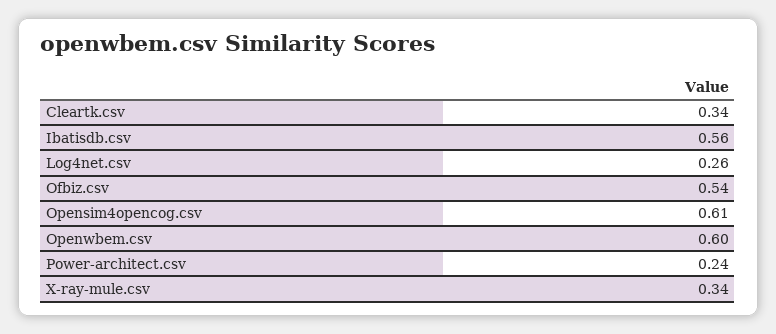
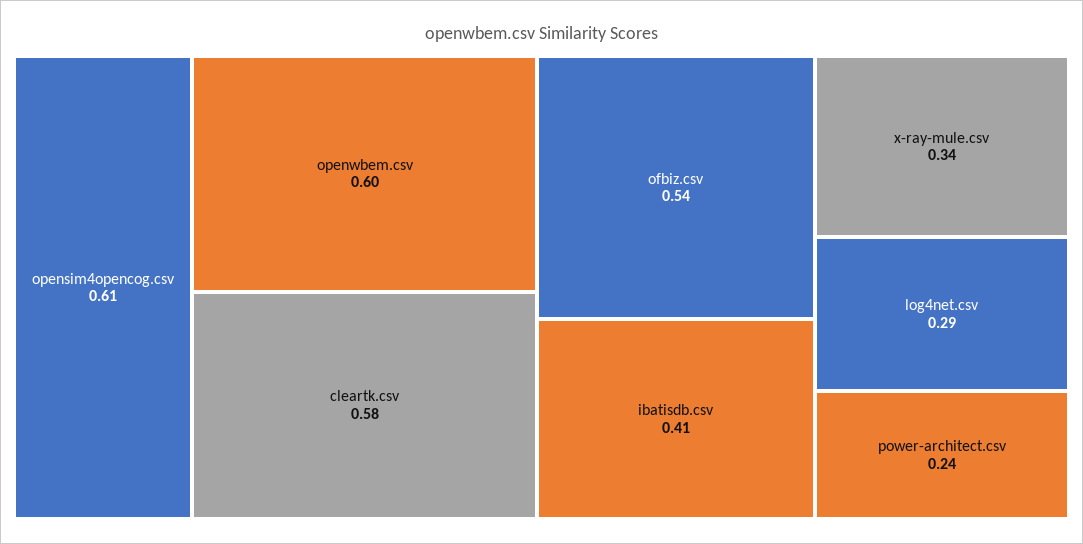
Cleartk.csv: 0.34 -> 0.58
Ibatisdb.csv: 0.56 -> 0.41
Log4net.csv: 0.26 -> 0.29

